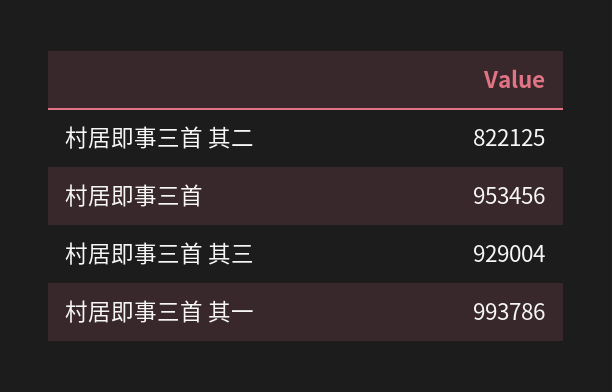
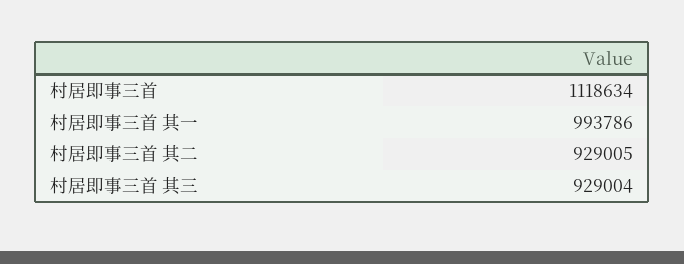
村居即事三首 其二: 822125 -> 929005
村居即事三首: 953456 -> 1118634

